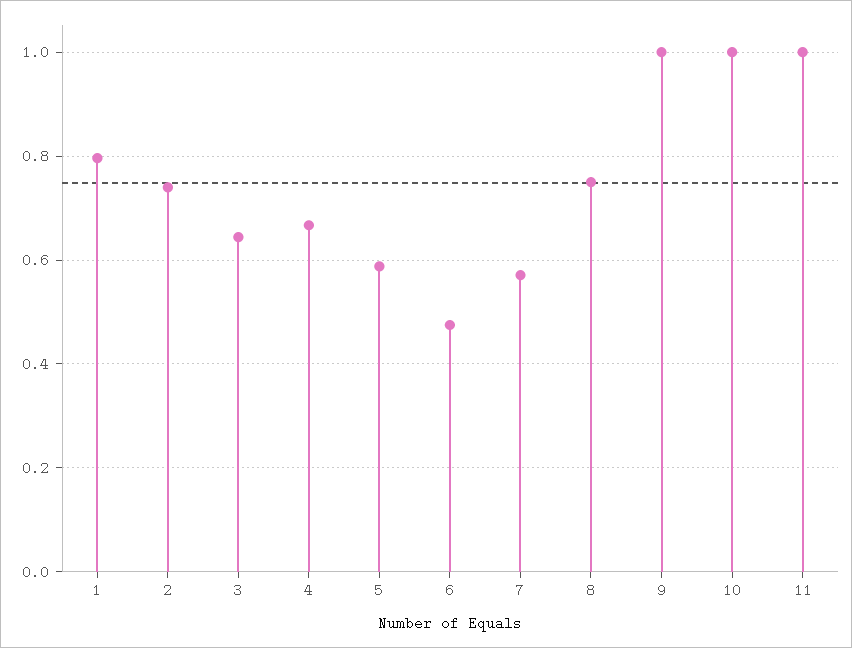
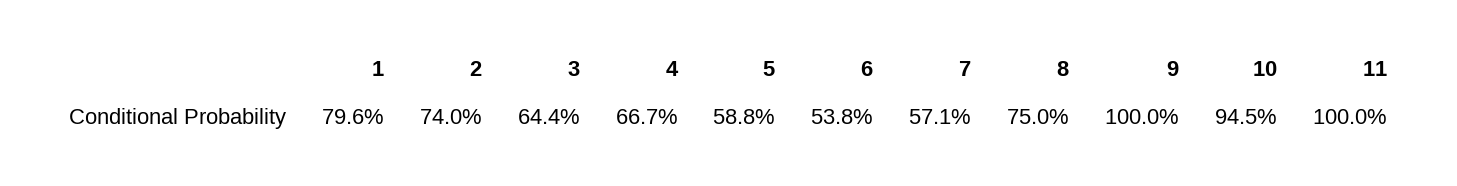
6: 0.48 -> 0.538
10: 1 -> 0.945

